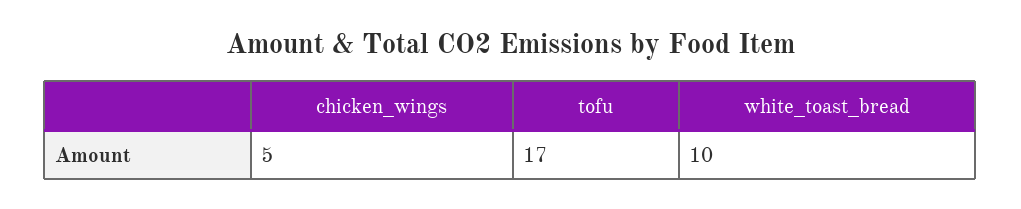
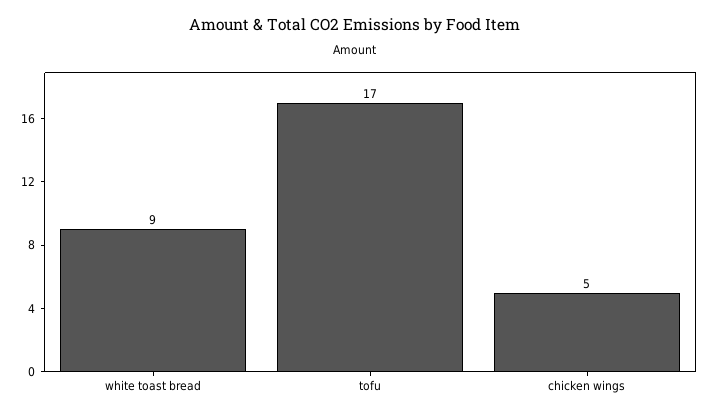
white_toast_bread: 10 -> 9

